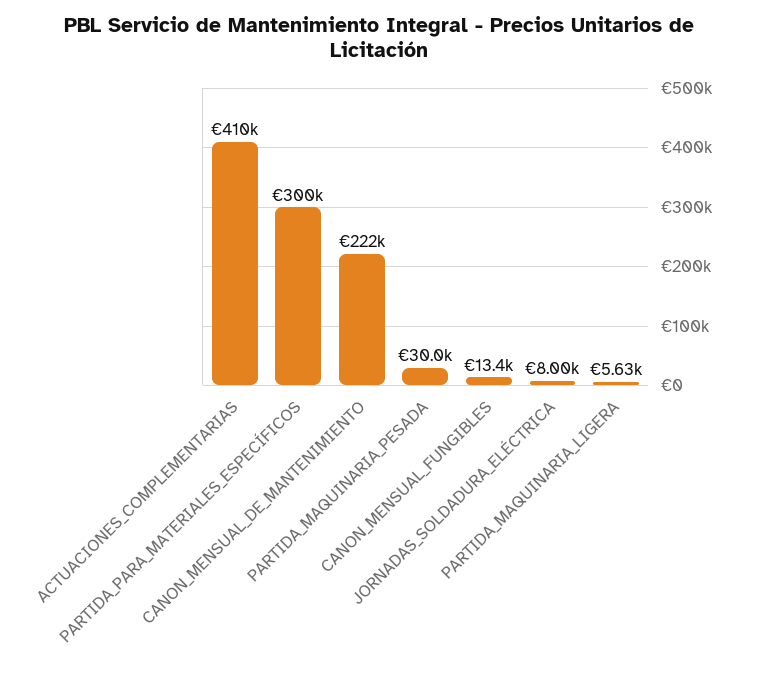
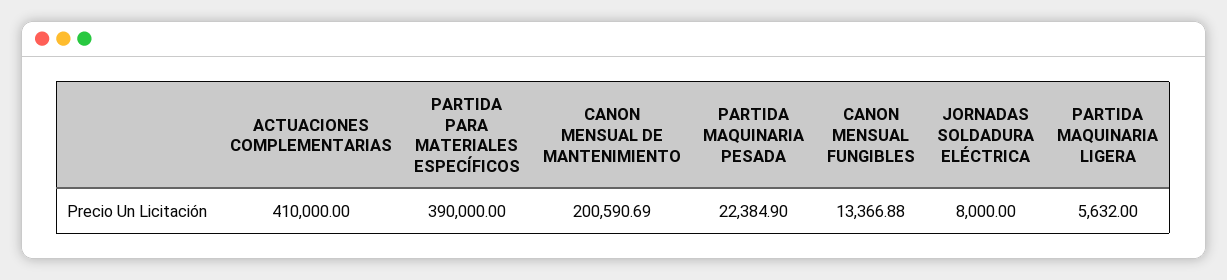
PARTIDA_PARA_MATERIALES_ESPECÍFICOS: 300000 -> 390000
CANON_MENSUAL_DE_MANTENIMIENTO: 222000 -> 200590.69
PARTIDA_MAQUINARIA_PESADA: 30000 -> 22384.9

